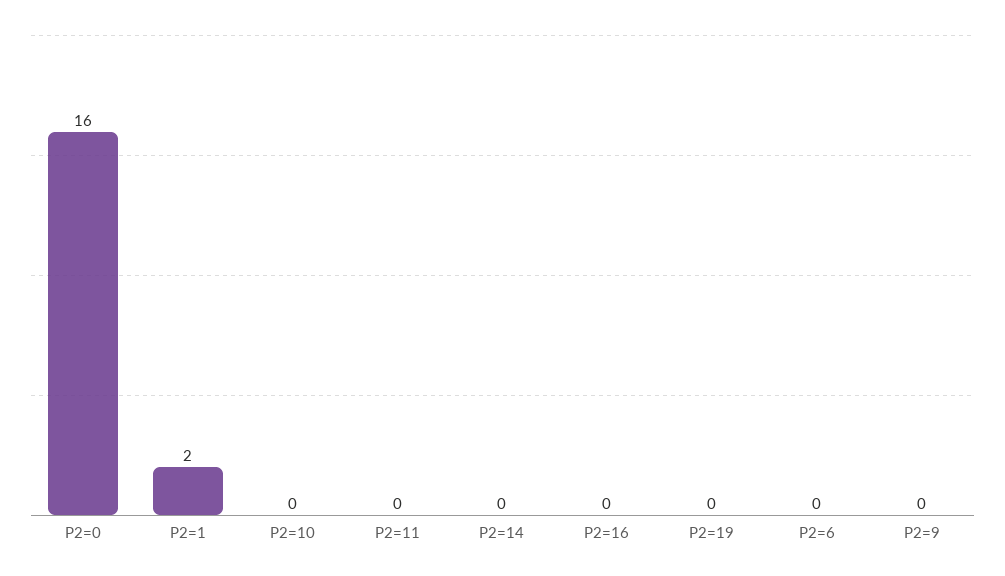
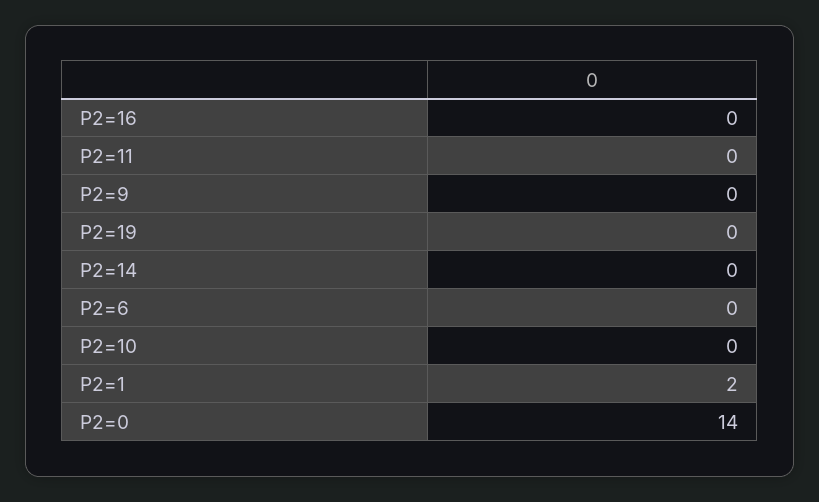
P2=0: 16 -> 14

